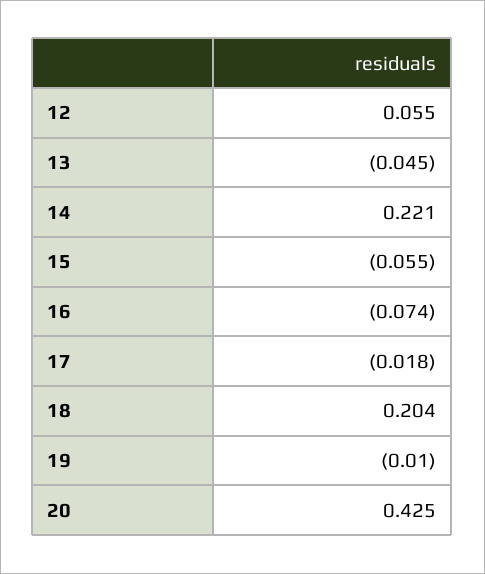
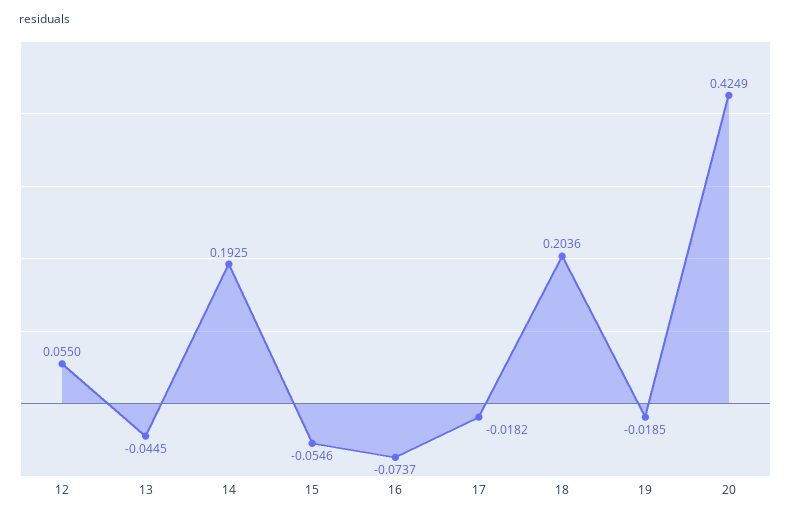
14: 0.221 -> 0.1925
19: -0.01 -> -0.0185

